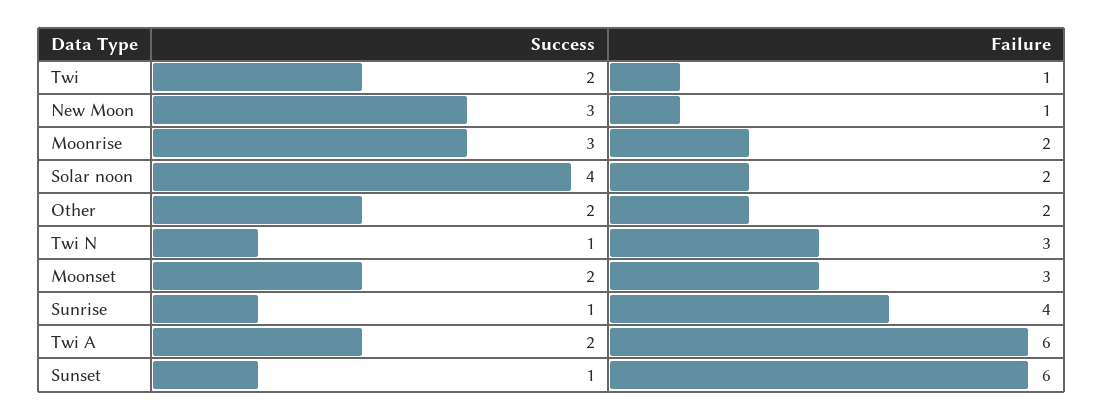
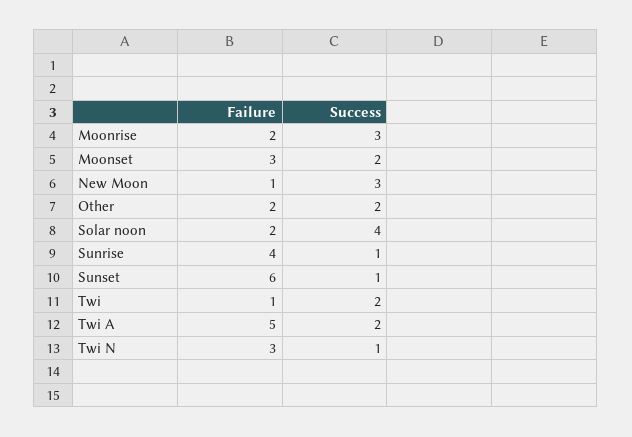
Failure, Twi A: 6 -> 5

